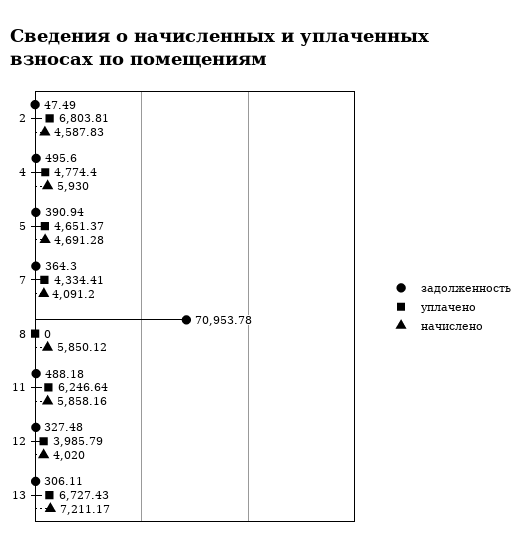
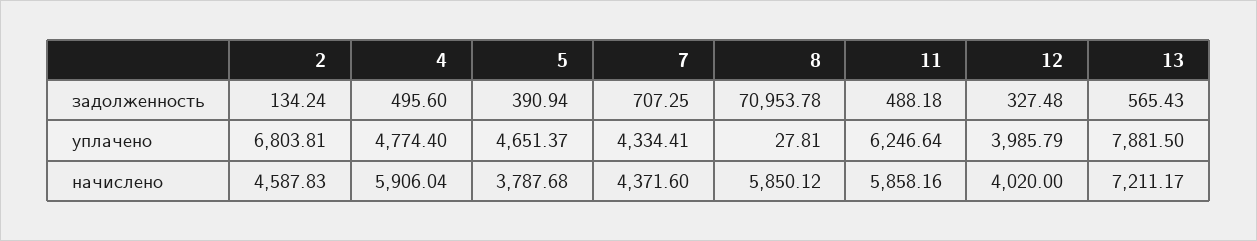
задолженность, 2: 47.49 -> 134.24
начислено, 4: 5930 -> 5906.04
начислено, 5: 4691.28 -> 3787.68
задолженность, 7: 364.3 -> 707.25
начислено, 7: 4091.2 -> 4371.6
уплачено, 8: 0 -> 27.81
задолженность, 13: 306.11 -> 565.43
уплачено, 13: 6727.43 -> 7881.5

